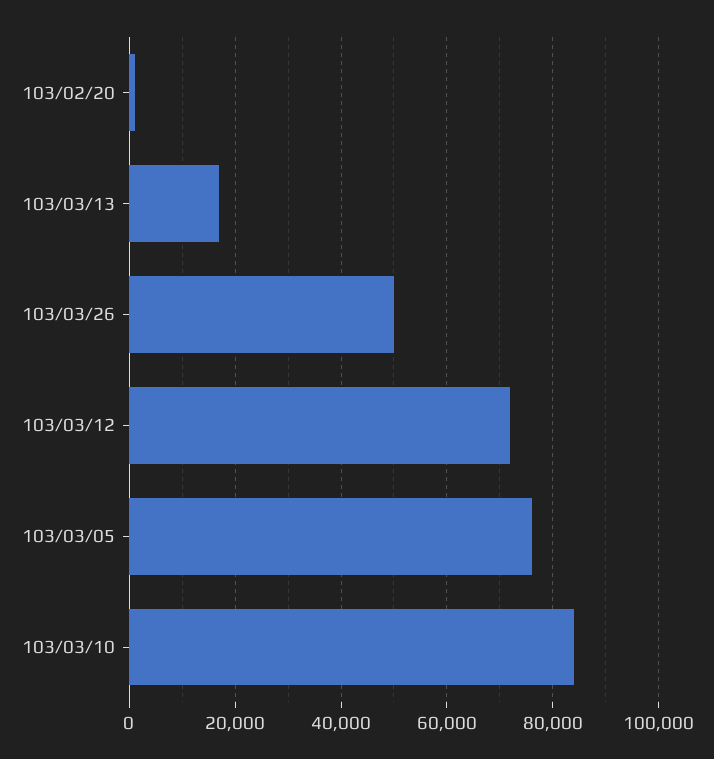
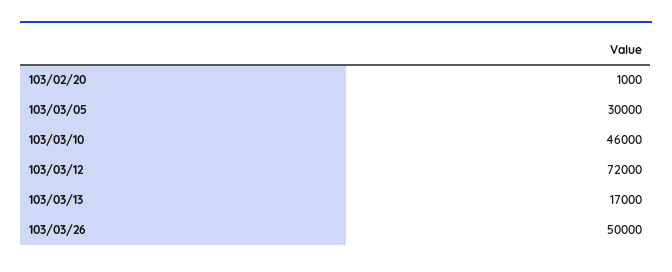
103/03/05: 76000 -> 30000
103/03/10: 84000 -> 46000

